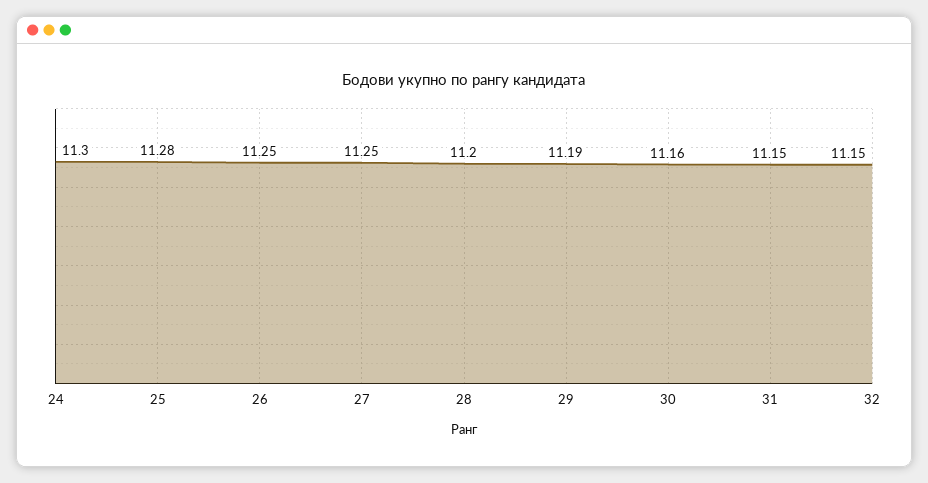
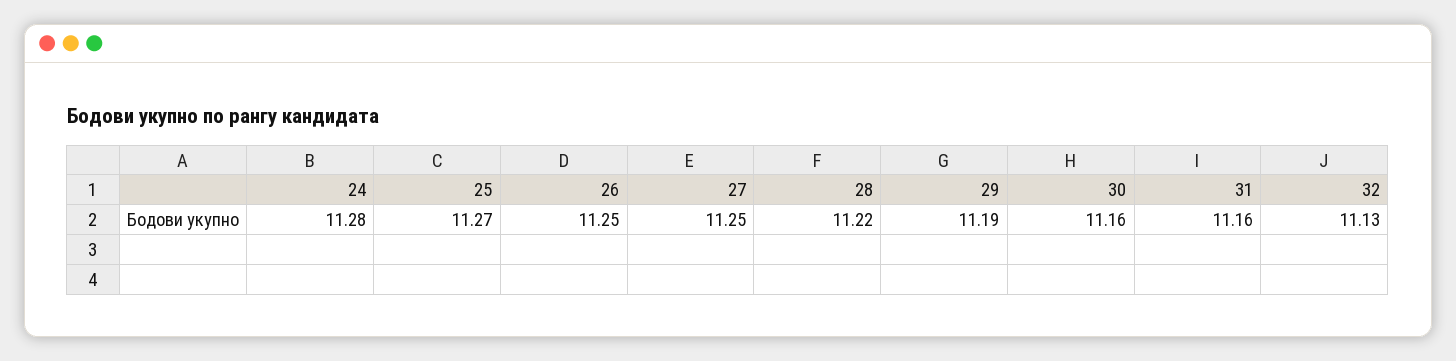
24: 11.3 -> 11.28
25: 11.28 -> 11.27
28: 11.2 -> 11.22
31: 11.15 -> 11.16
32: 11.15 -> 11.13

